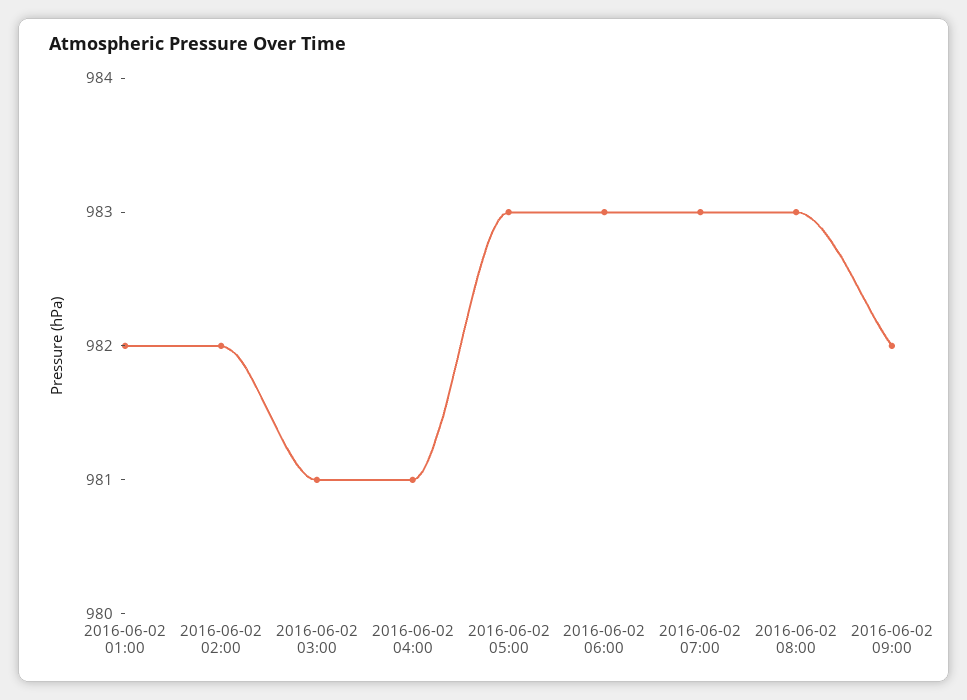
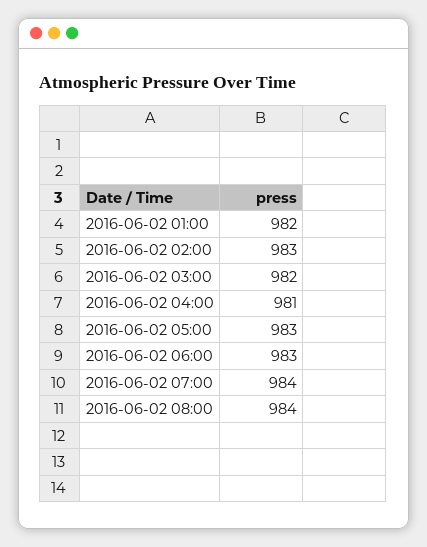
2016-06-02 02:00: 982 -> 983
2016-06-02 03:00: 981 -> 982
2016-06-02 07:00: 983 -> 984
2016-06-02 08:00: 983 -> 984
2016-06-02 09:00: 982 -> none

